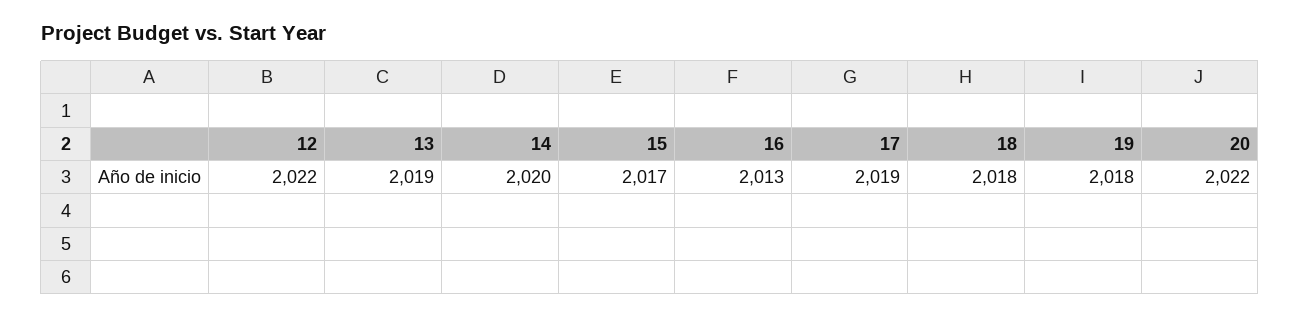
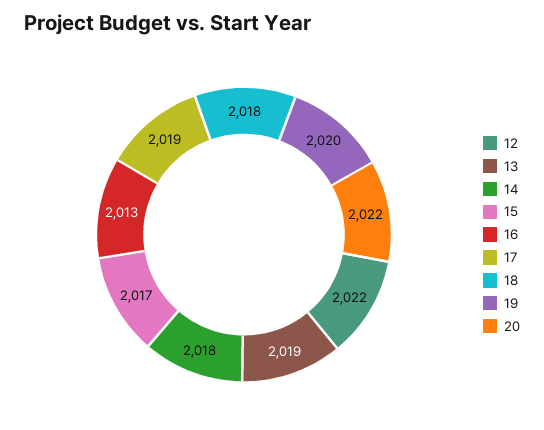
14: 2020 -> 2018
19: 2018 -> 2020

